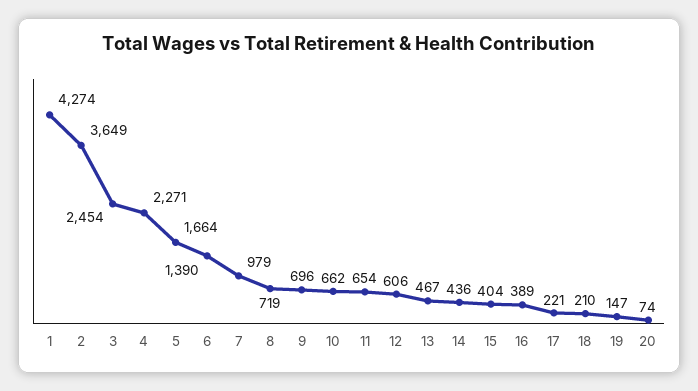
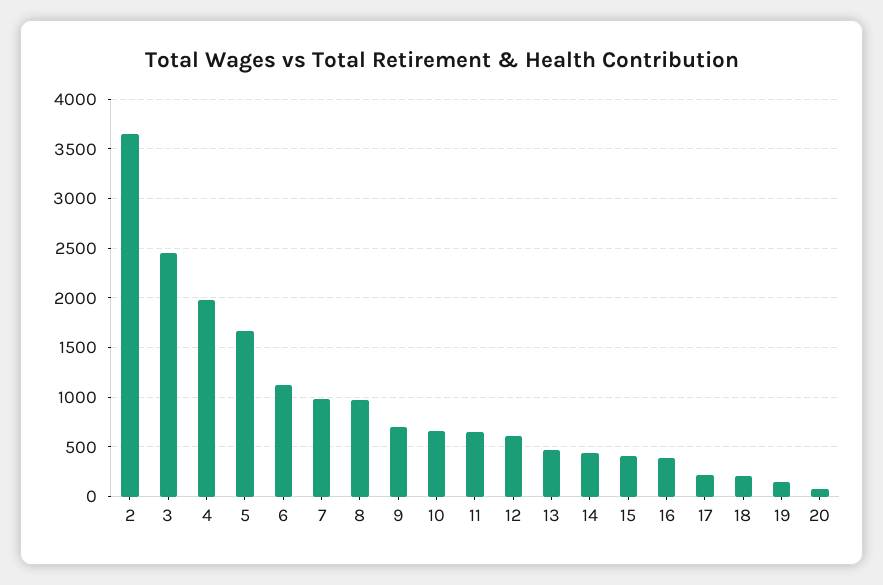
1: 4274 -> none
4: 2271 -> 2000
6: 1390 -> 1100
8: 719 -> 1000

